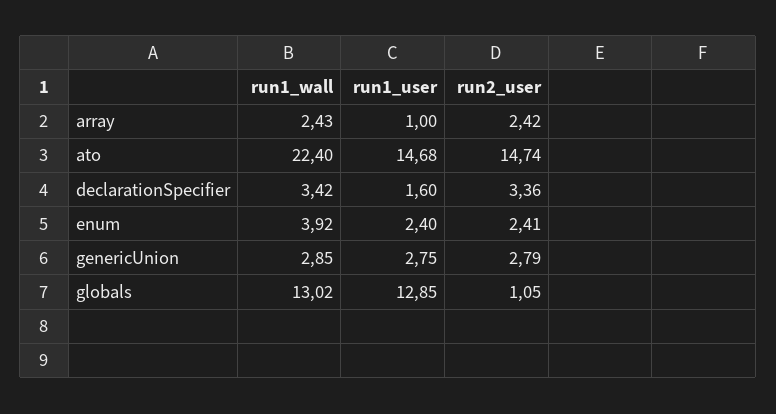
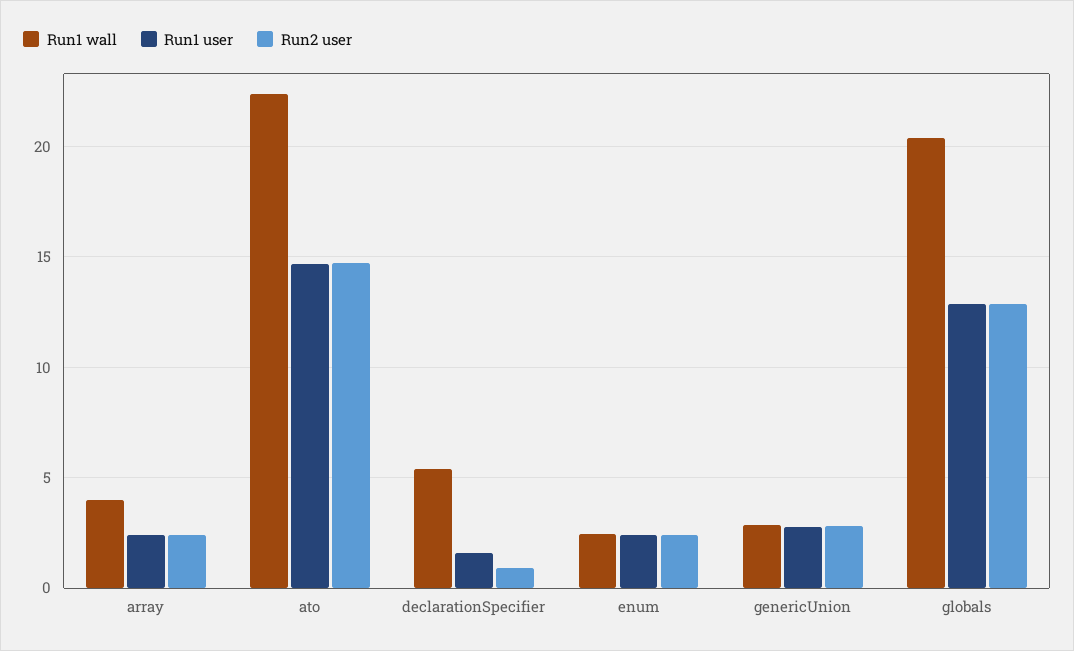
run1_wall, array: 2.43 -> 4
run1_user, array: 1 -> 2.5
run1_wall, declarationSpecifier: 3.42 -> 5.5
run2_user, declarationSpecifier: 3.36 -> 1
run1_wall, enum: 3.92 -> 2.5
run1_wall, globals: 13.02 -> 20.5
run2_user, globals: 1.05 -> 13

